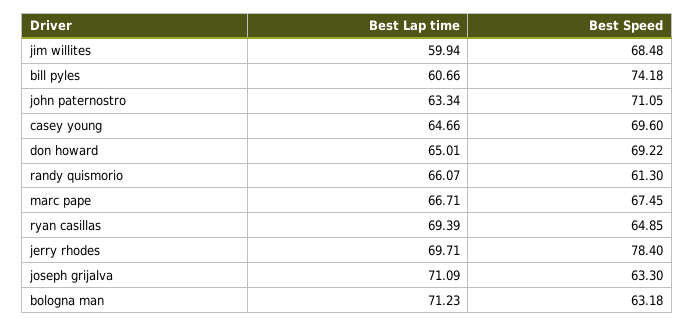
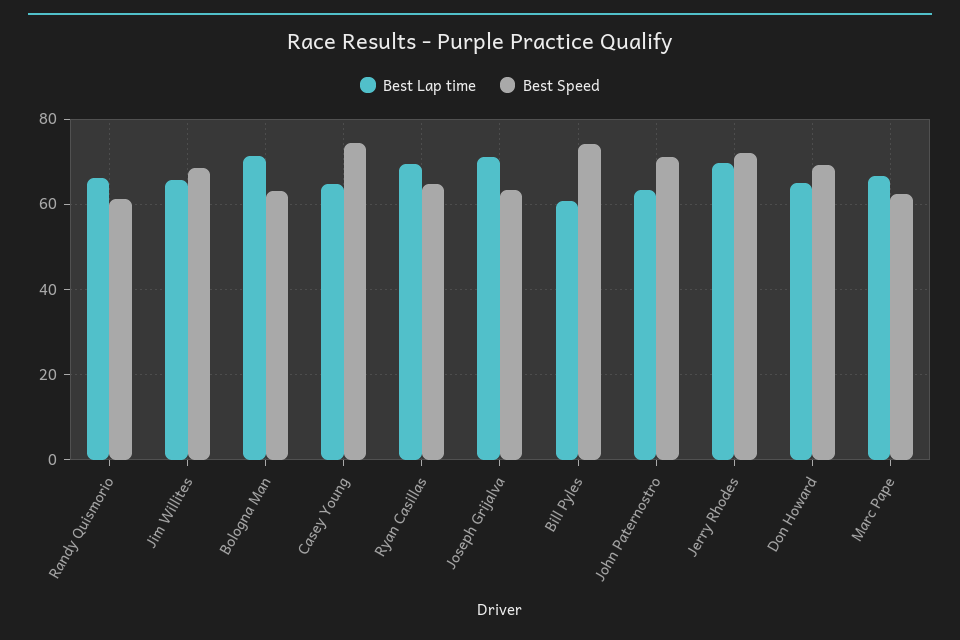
Best Lap time, jim willites: 59.94 -> 66
Best Speed, casey young: 69.6 -> 74
Best Speed, marc pape: 67.45 -> 62
Best Speed, jerry rhodes: 78.4 -> 72

